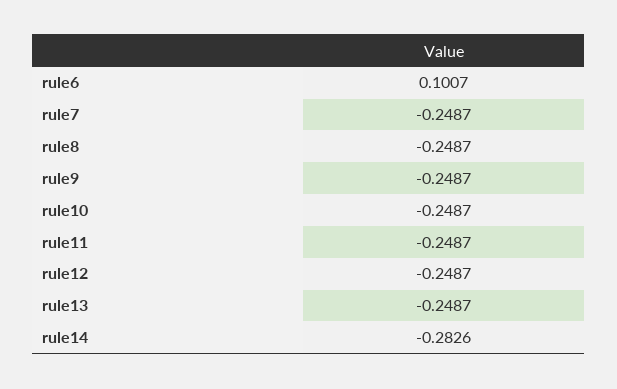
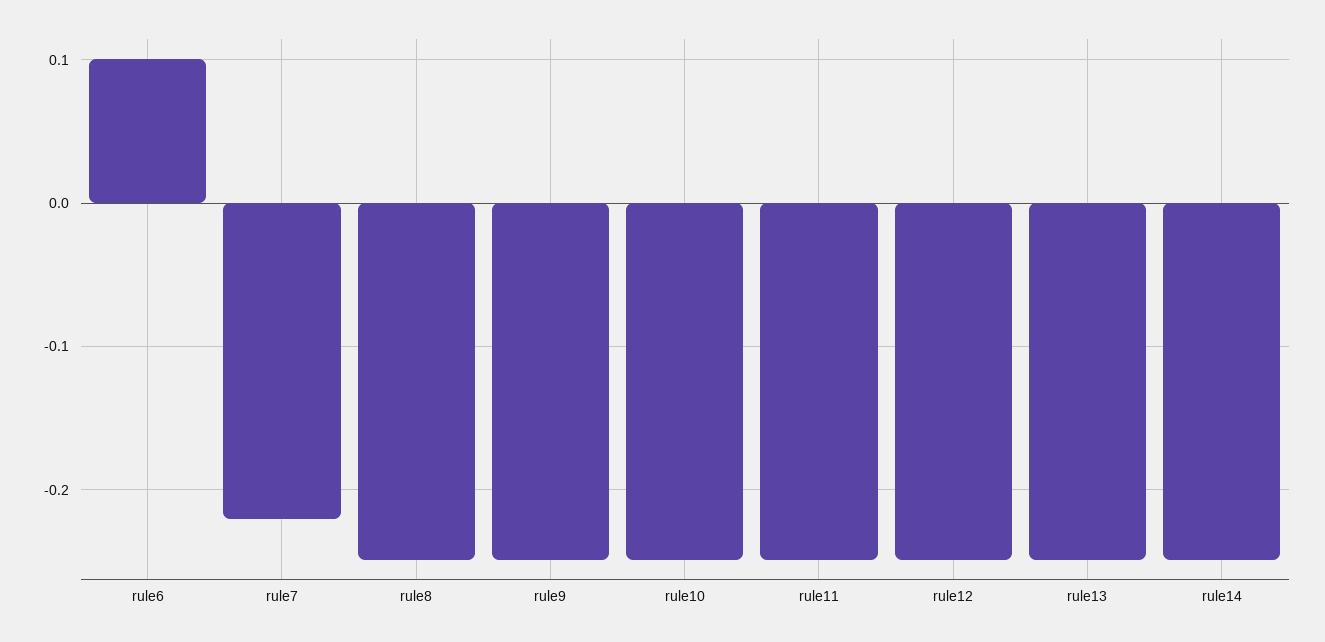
rule7: -0.2487 -> -0.22
rule14: -0.2826 -> -0.25

